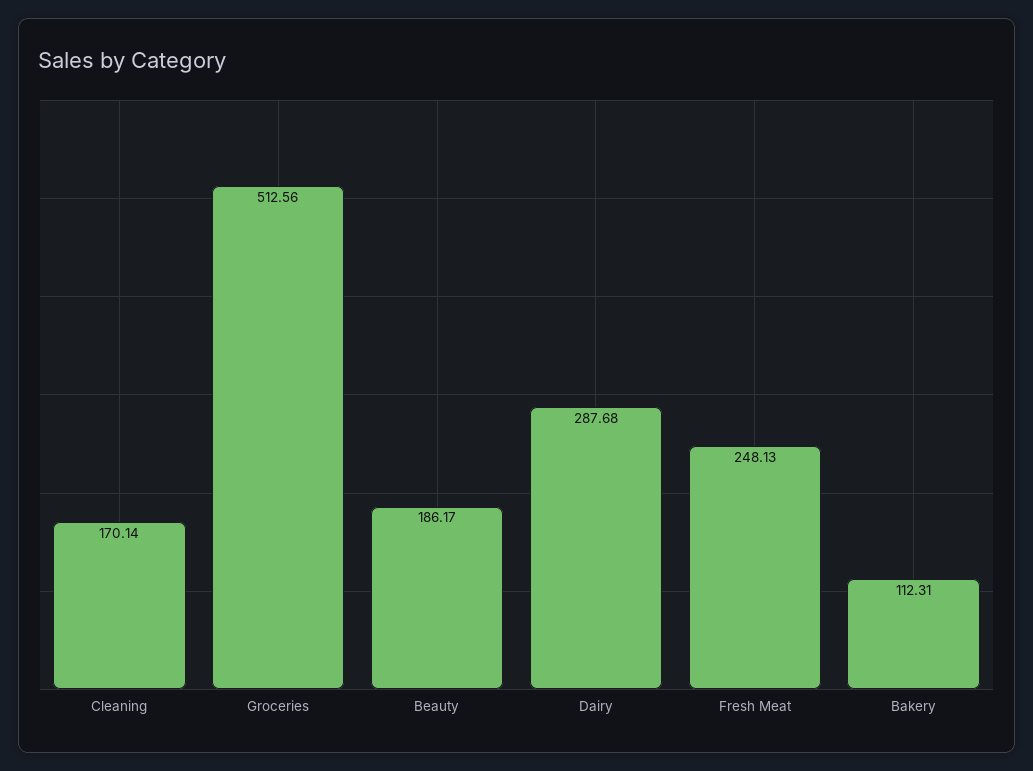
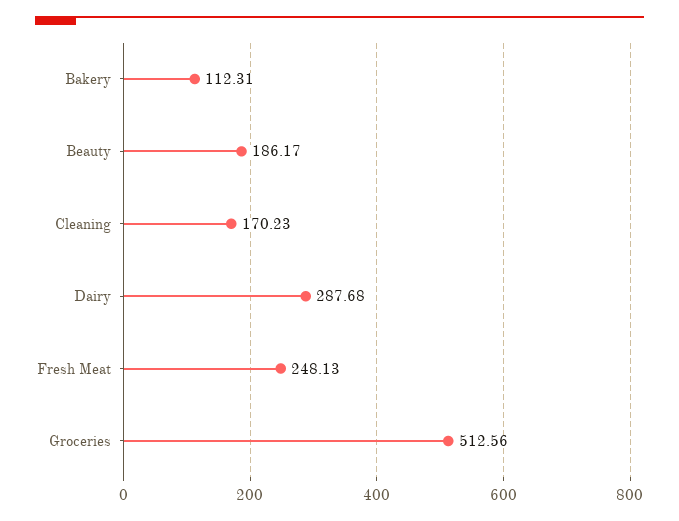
Cleaning: 170.14 -> 170.23

